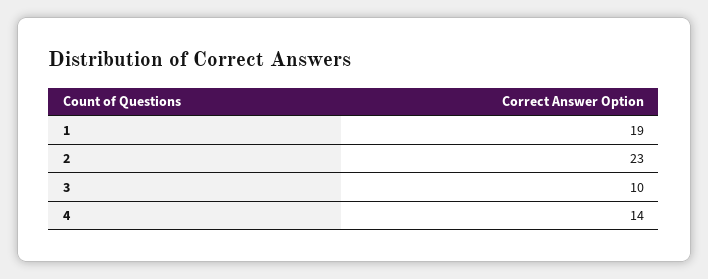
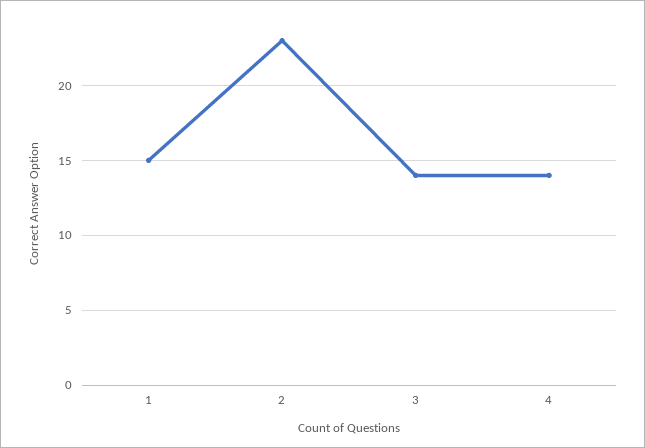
1: 19 -> 15
3: 10 -> 14

